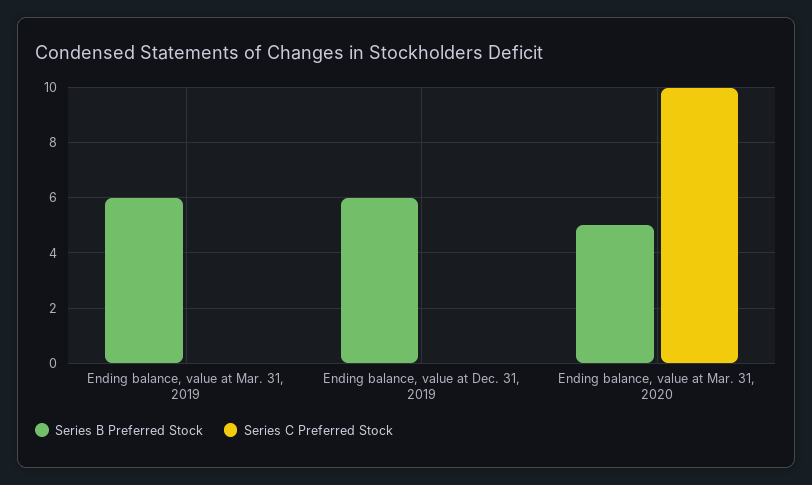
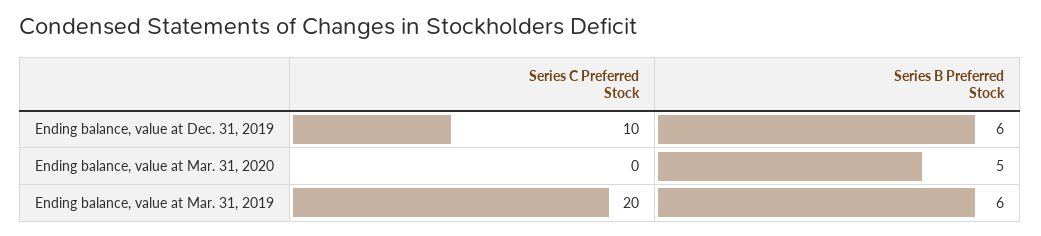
Series C Preferred Stock, Ending balance, value at Mar. 31, 2019: 0 -> 20
Series C Preferred Stock, Ending balance, value at Dec. 31, 2019: 0 -> 10
Series C Preferred Stock, Ending balance, value at Mar. 31, 2020: 10 -> 0

